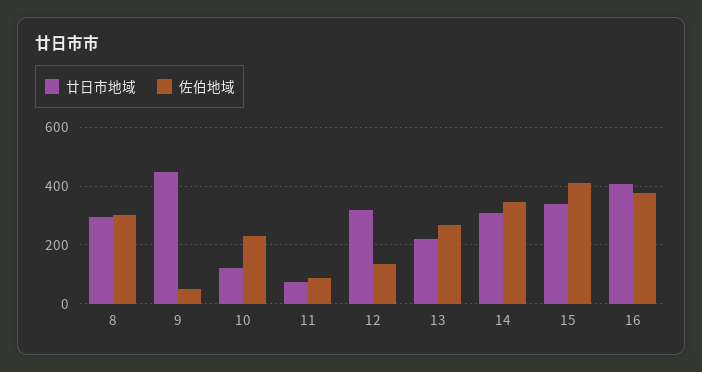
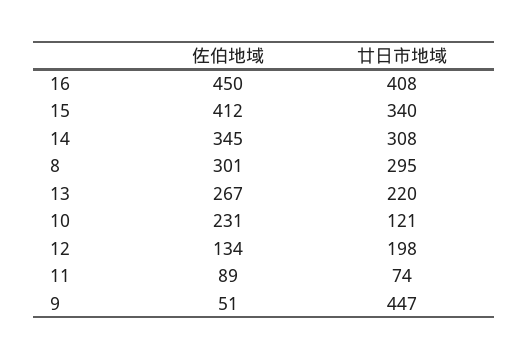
廿日市地域, 12: 325 -> 198
佐伯地域, 16: 375 -> 450

